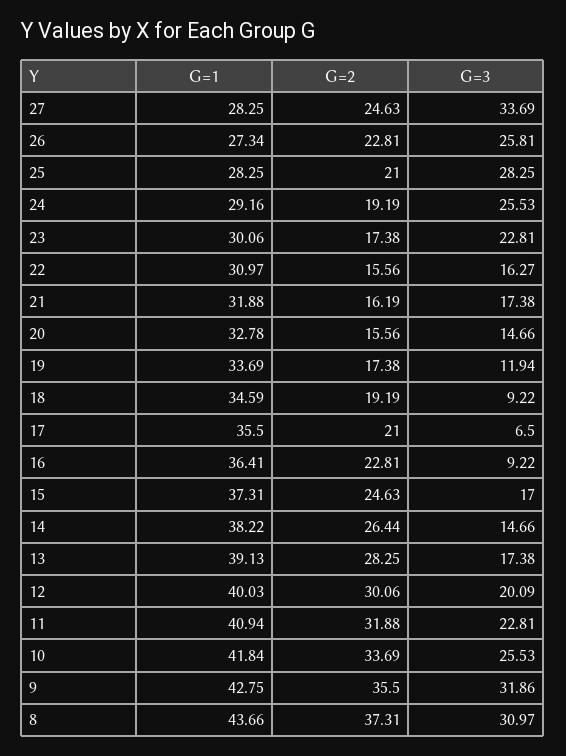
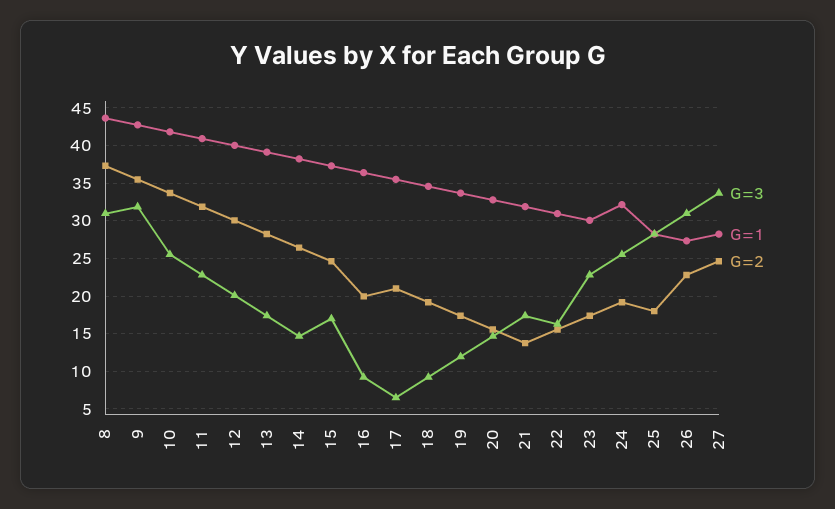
G=3, 26: 25.81 -> 31
G=2, 25: 21 -> 18
G=1, 24: 29.16 -> 32
G=2, 21: 16.19 -> 14
G=2, 16: 22.81 -> 20

